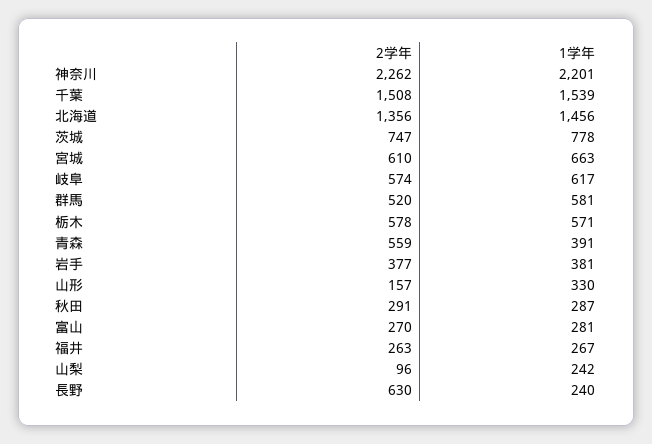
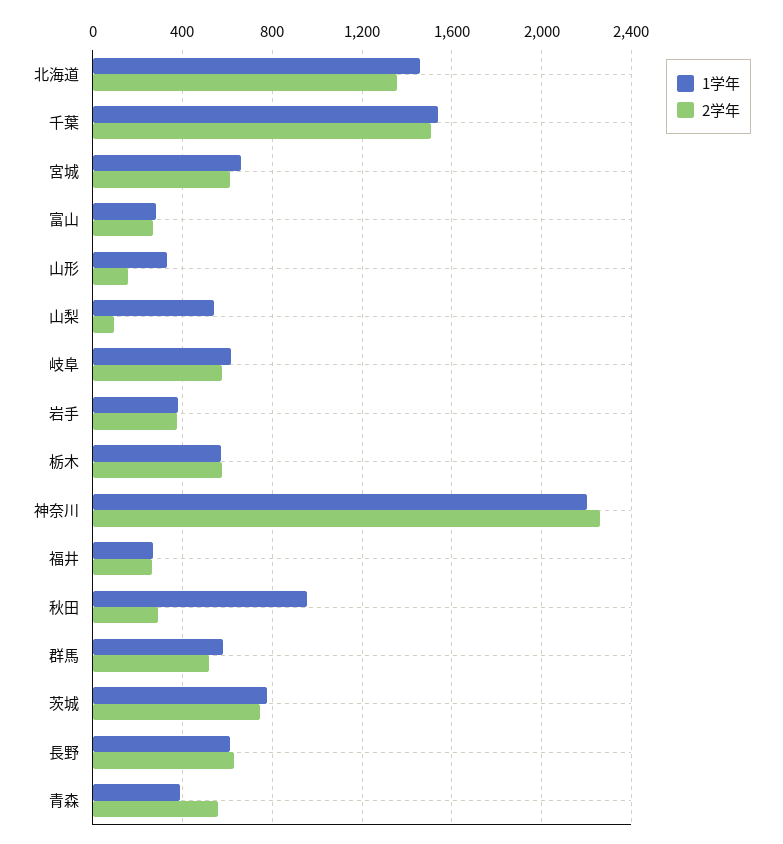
1学年, 秋田: 287 -> 950
1学年, 山梨: 242 -> 550
1学年, 長野: 240 -> 600

